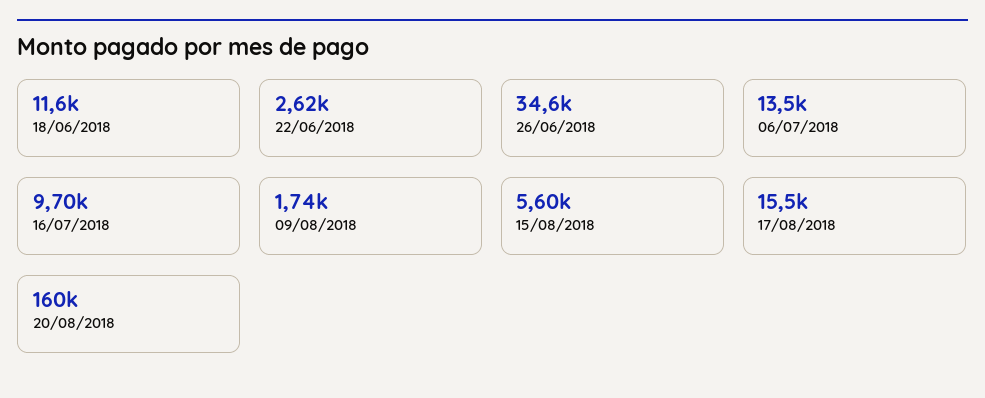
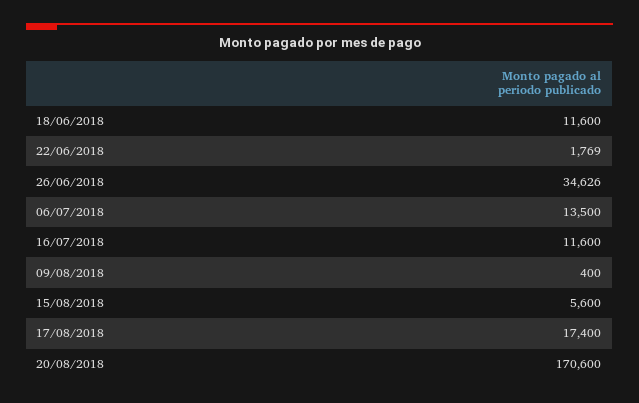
22/06/2018: 2620 -> 1769
16/07/2018: 9700 -> 11600
09/08/2018: 1740 -> 400
17/08/2018: 15500 -> 17400
20/08/2018: 160000 -> 170600

